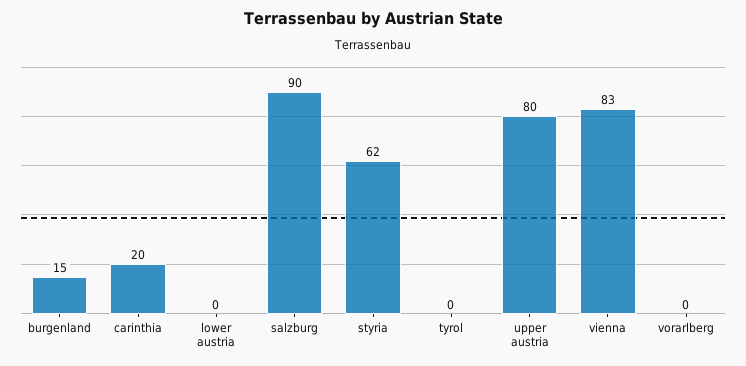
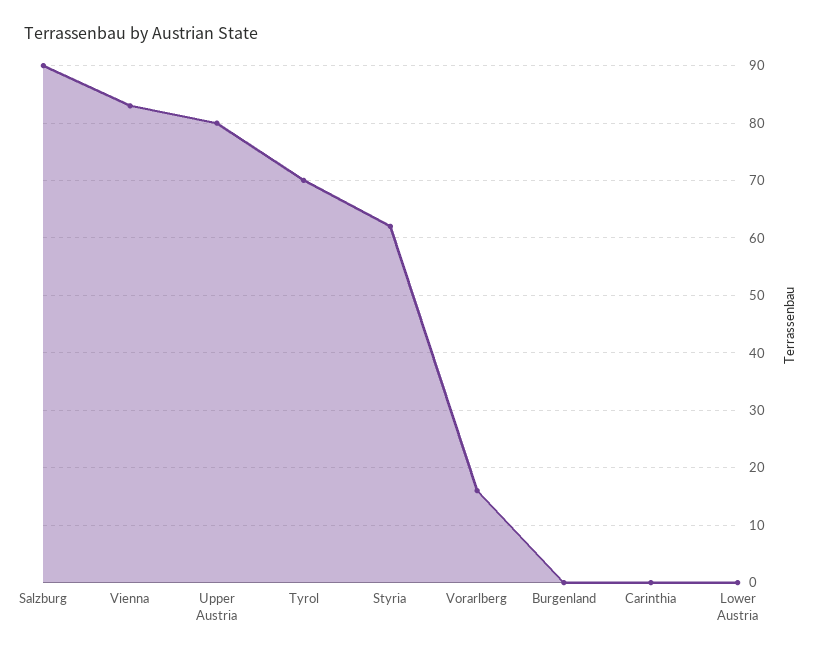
burgenland: 15 -> 0
carinthia: 20 -> 0
tyrol: 0 -> 70
vorarlberg: 0 -> 15

